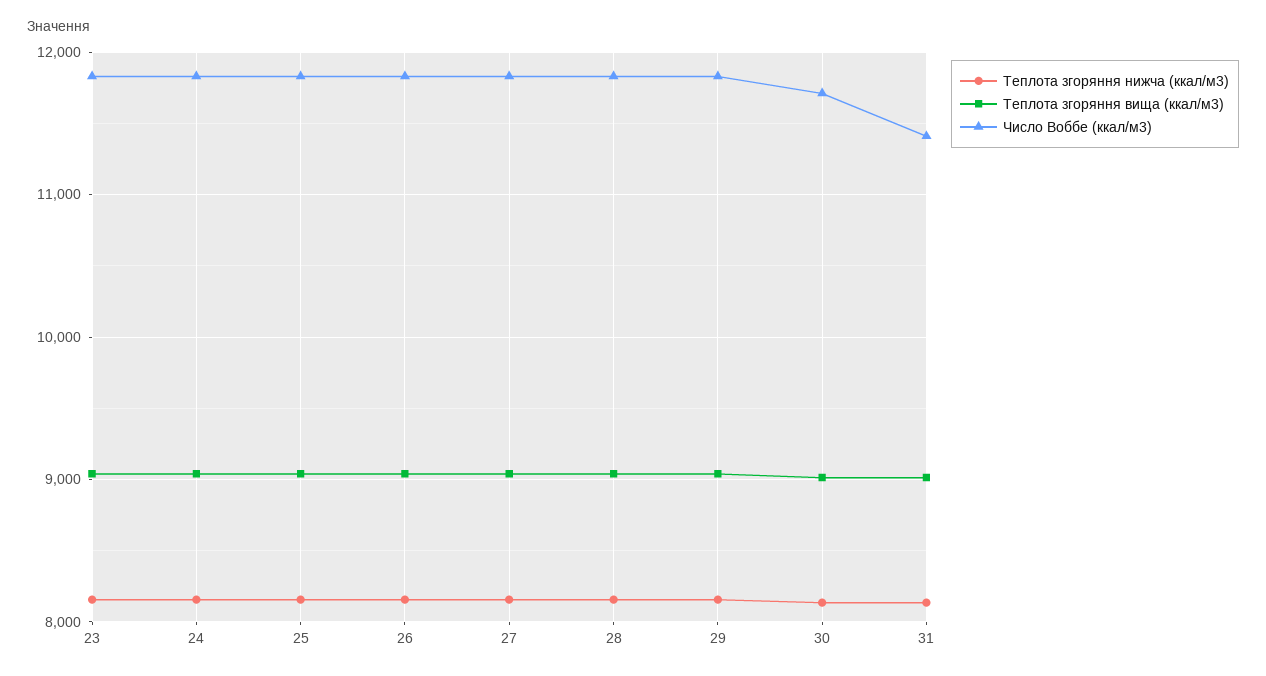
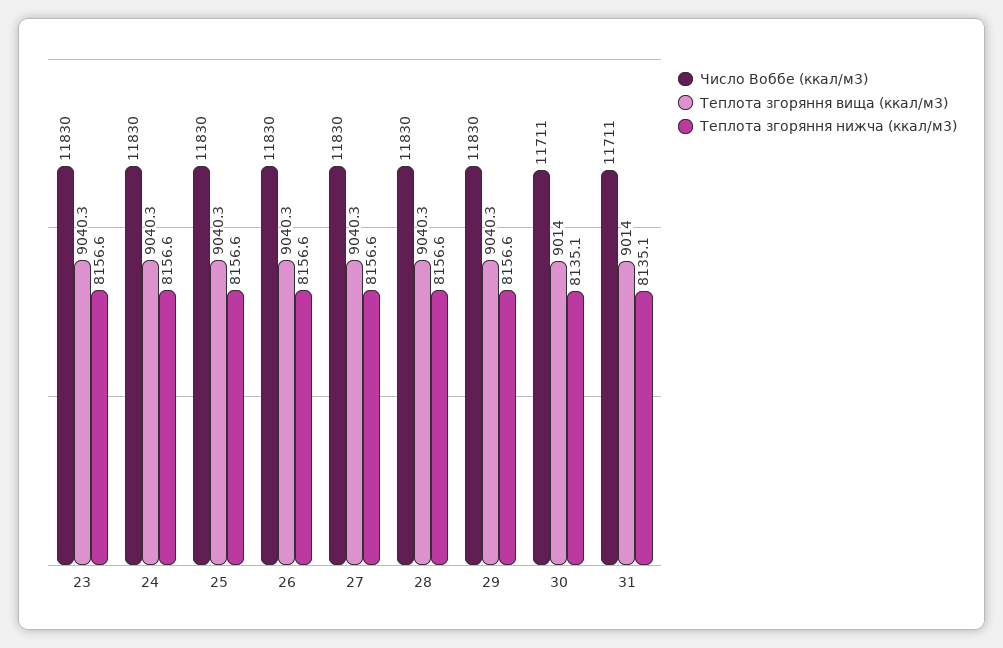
Число Воббе (ккал/м3), 31: 11400 -> 11711

